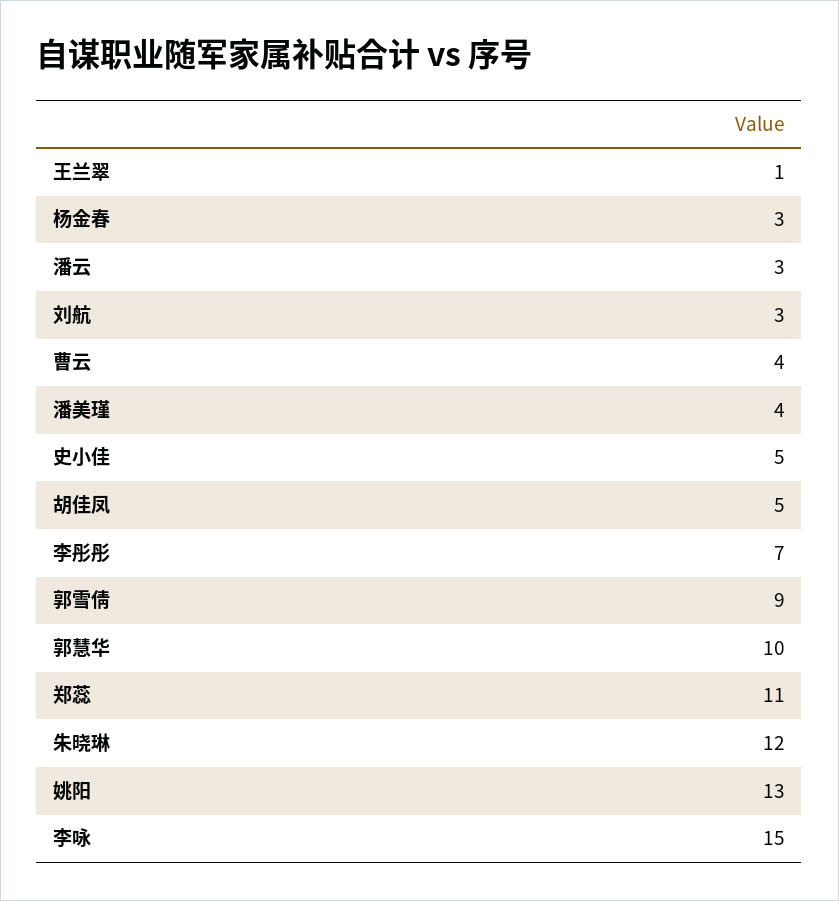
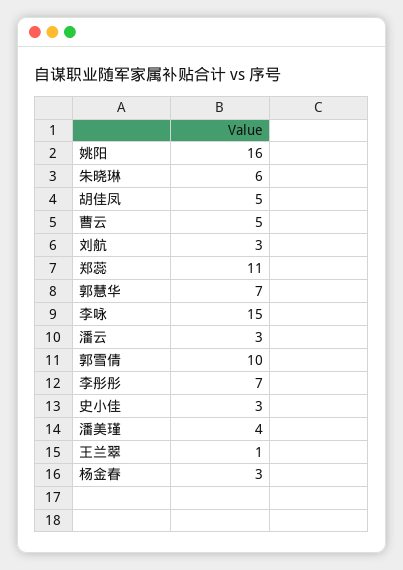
曹云: 4 -> 5
史小佳: 5 -> 3
郭雪倩: 9 -> 10
郭慧华: 10 -> 7
朱晓琳: 12 -> 6
姚阳: 13 -> 16

